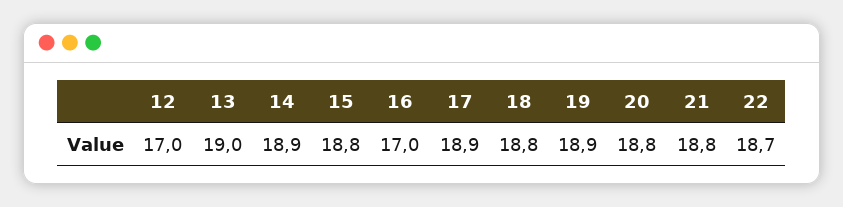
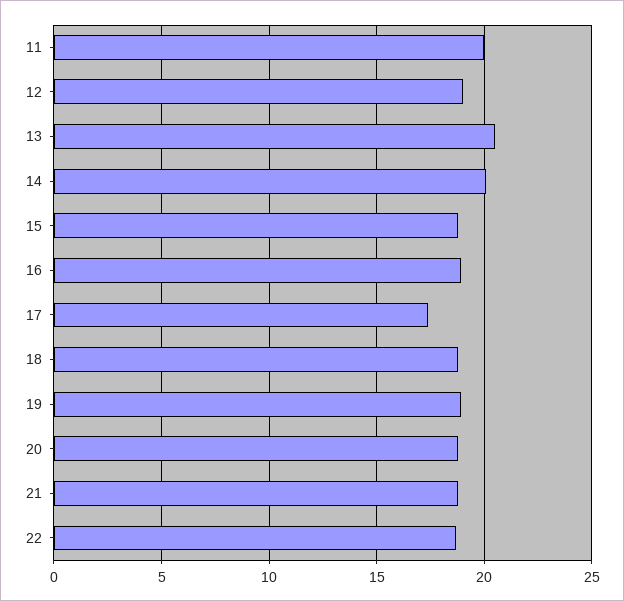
12: 17 -> 19
13: 19 -> 20.5
14: 18.9 -> 20
16: 17 -> 19
17: 18.9 -> 17.5
11: none -> 20

